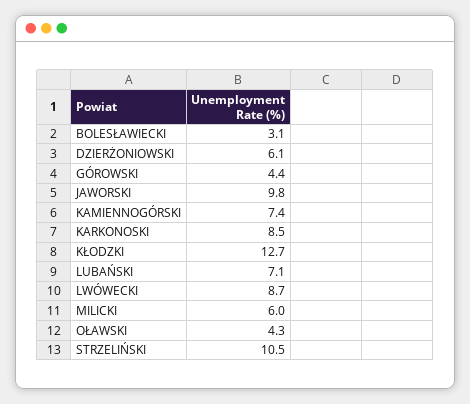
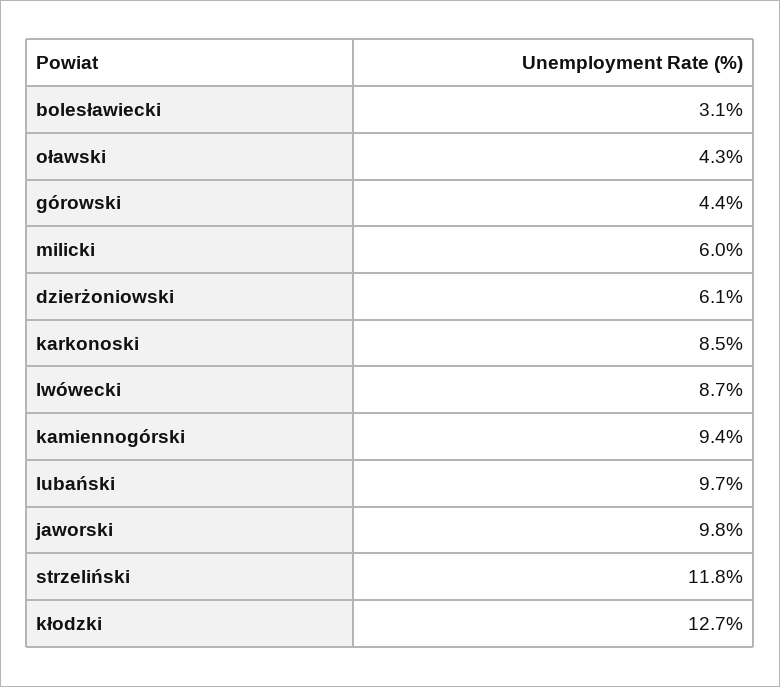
KAMIENNOGÓRSKI: 7.4 -> 9.4
LUBAŃSKI: 7.1 -> 9.7
STRZELIŃSKI: 10.5 -> 11.8

